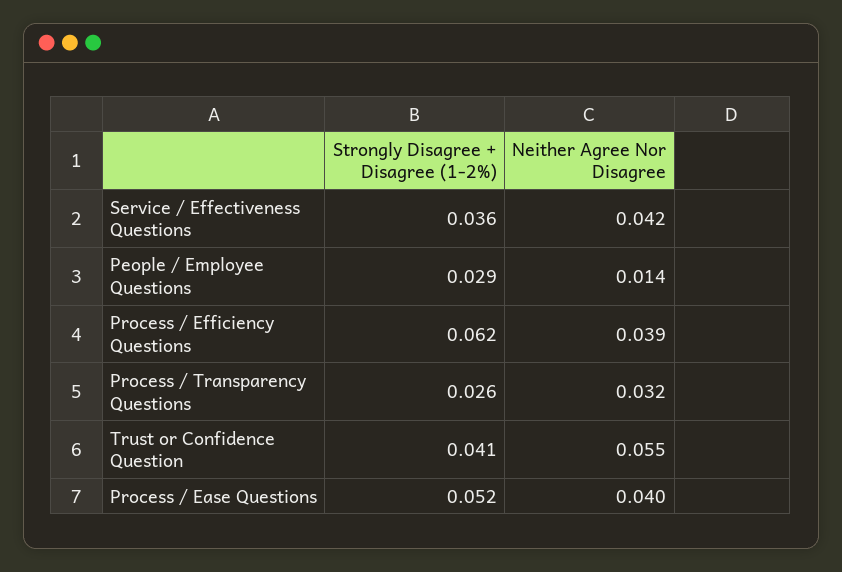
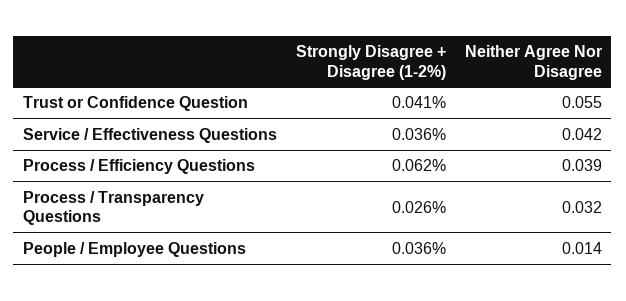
Strongly Disagree + Disagree (1-2%), People / Employee Questions: 0.029 -> 0.036
Strongly Disagree + Disagree (1-2%), Process / Ease Questions: 0.052 -> none
Neither Agree Nor Disagree, Process / Ease Questions: 0.04 -> none

